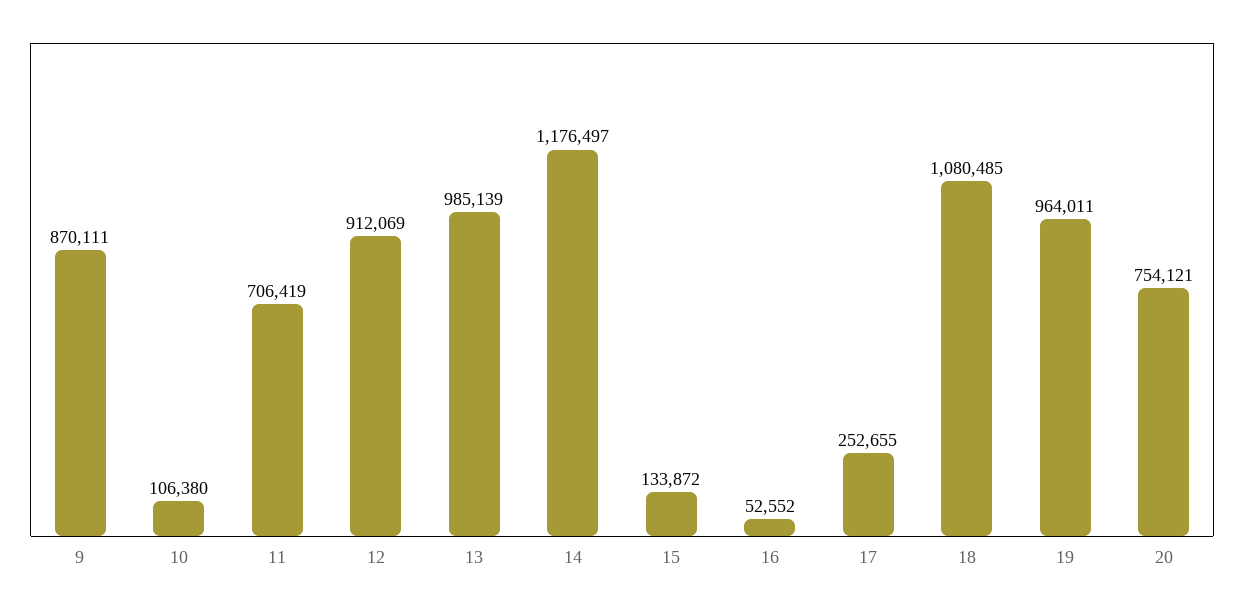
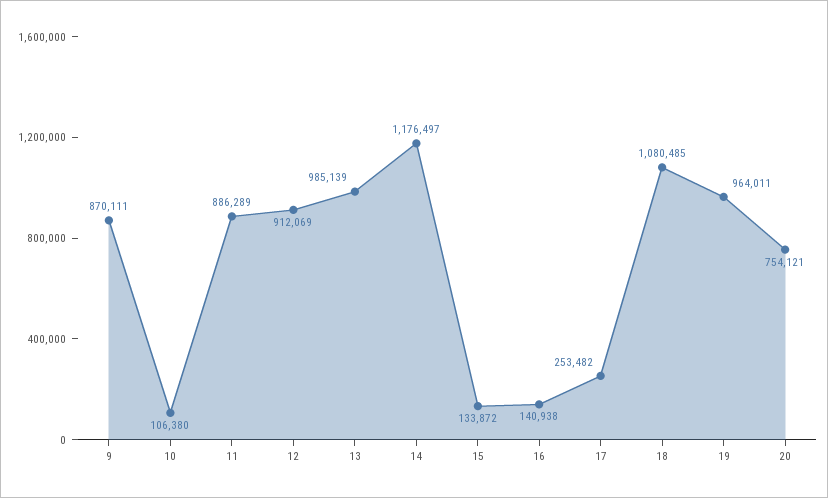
11: 706419 -> 886289
16: 52552 -> 140938
17: 252655 -> 253482

